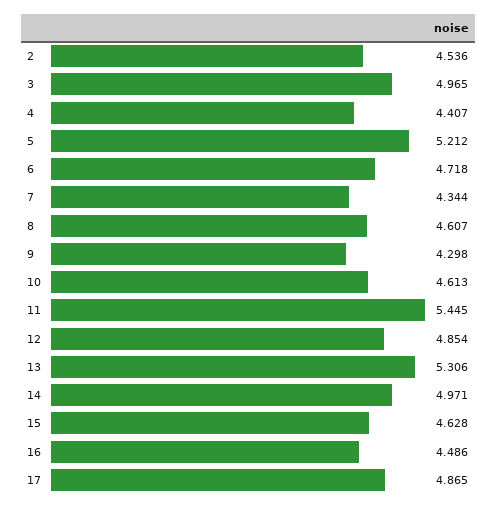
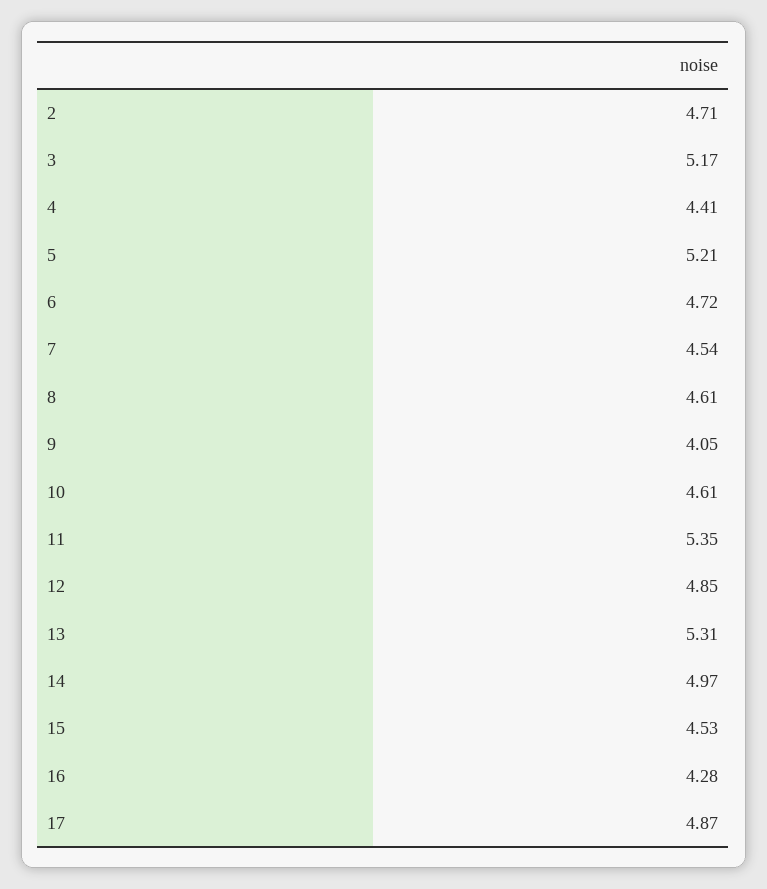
2: 4.536 -> 4.71
3: 4.965 -> 5.17
7: 4.344 -> 4.54
9: 4.298 -> 4.05
11: 5.445 -> 5.35
15: 4.628 -> 4.53
16: 4.486 -> 4.28

